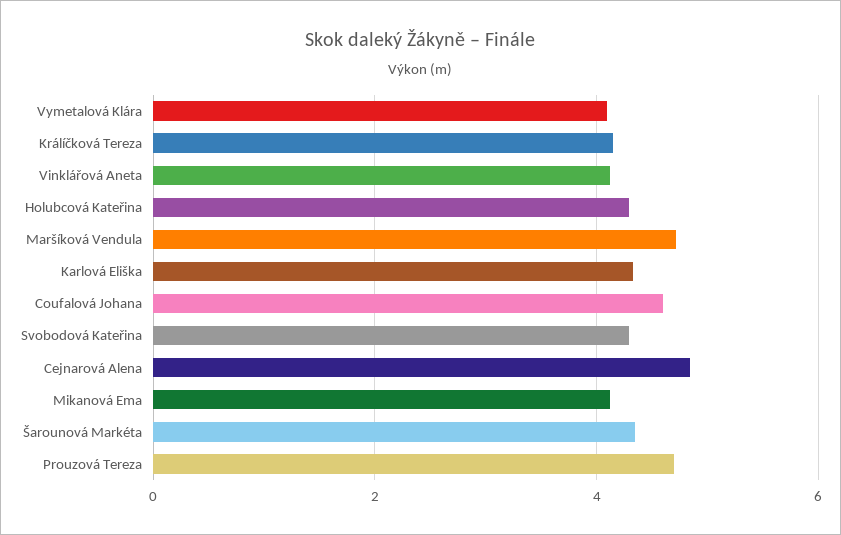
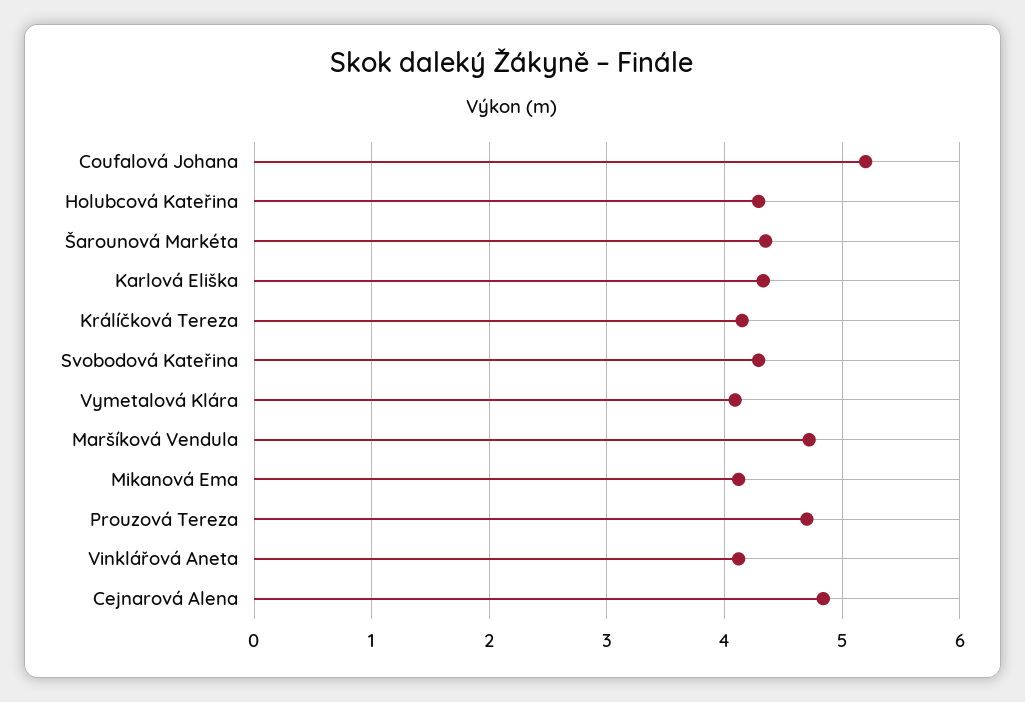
Coufalová Johana: 4.6 -> 5.2

